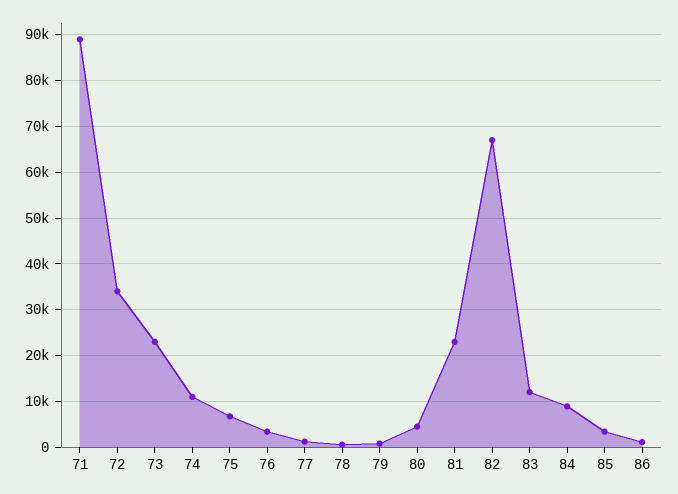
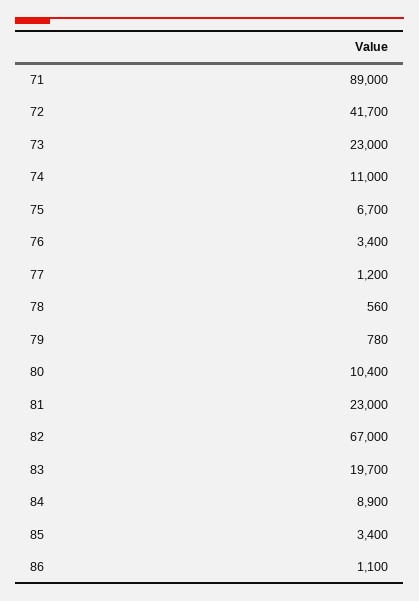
72: 34000 -> 41700
80: 4000 -> 10400
83: 12000 -> 19700

